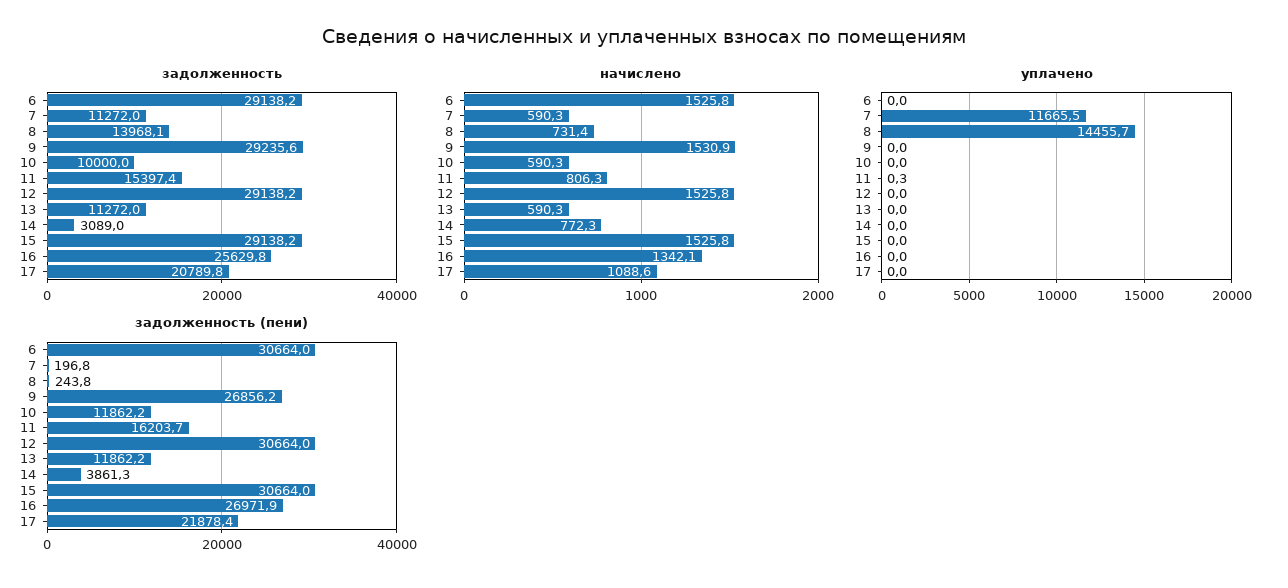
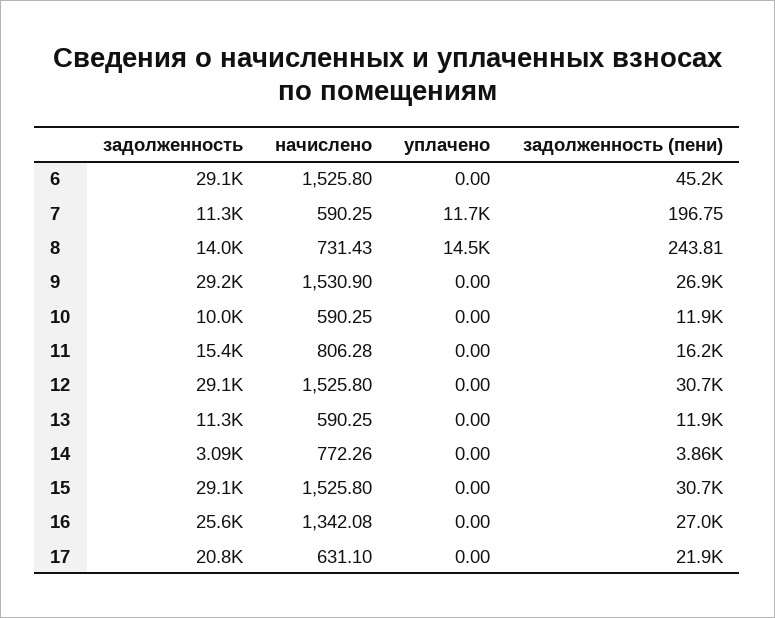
начислено, 17: 1088.6 -> 631.1
уплачено, 11: 0.3 -> 0
задолженность (пени), 6: 30664 -> 45200

